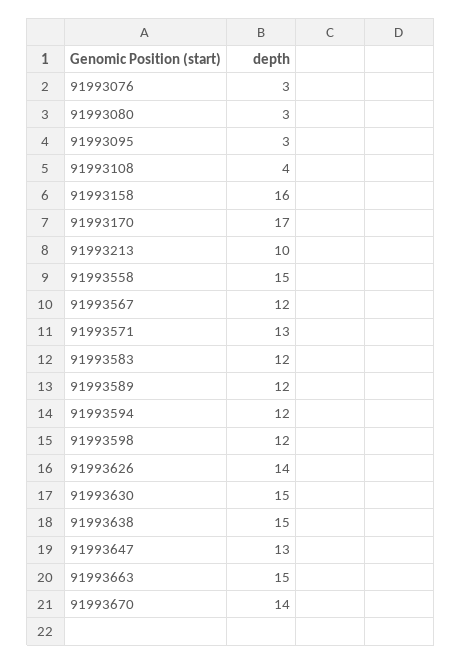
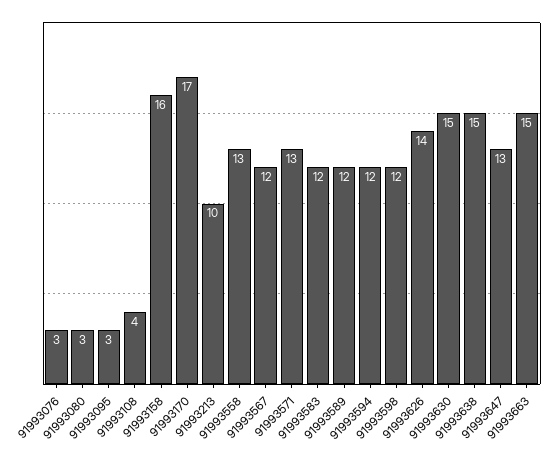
91993558: 15 -> 13
91993670: 14 -> none

